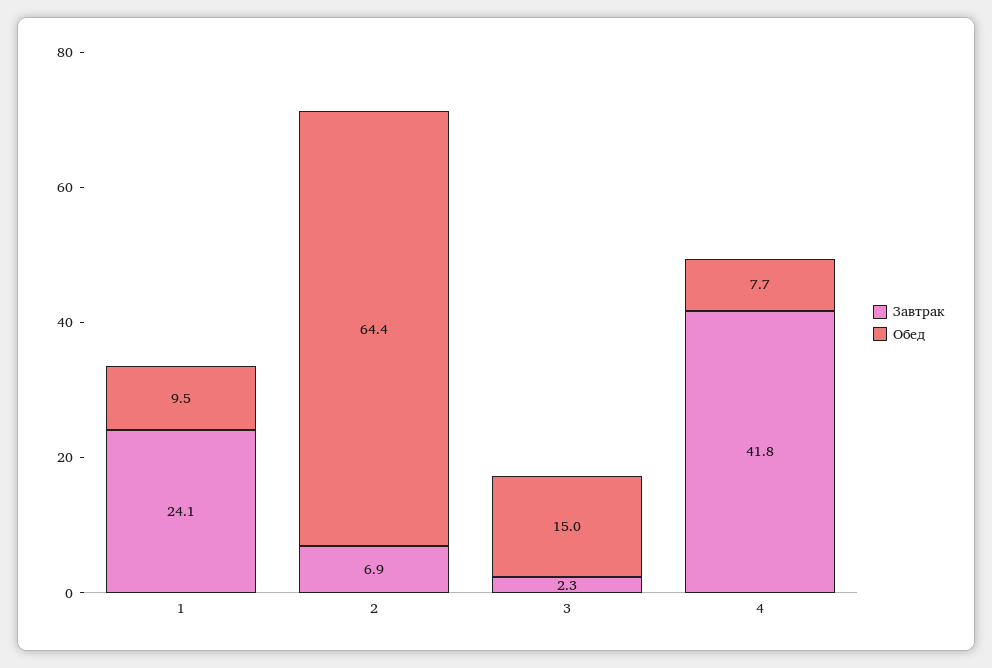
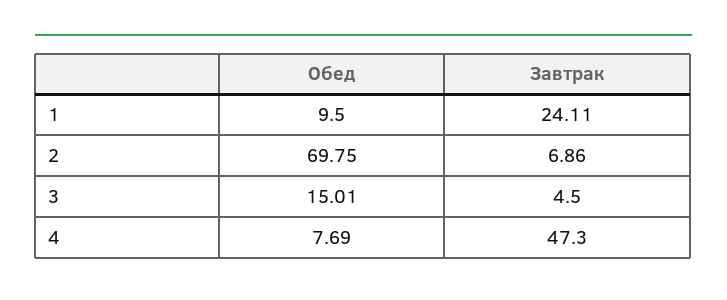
Обед, 2: 64.4 -> 69.75
Завтрак, 3: 2.3 -> 4.5
Завтрак, 4: 41.8 -> 47.3

